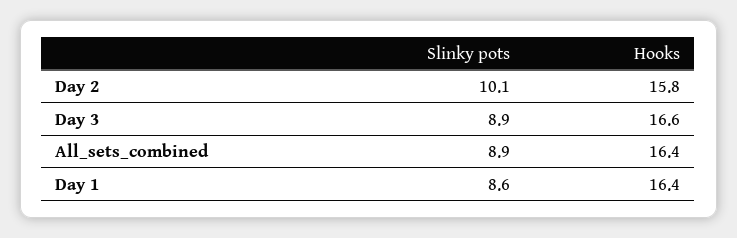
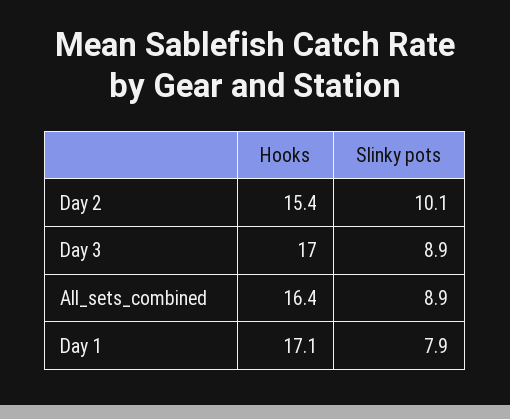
Hooks, Day 2: 15.8 -> 15.4
Hooks, Day 3: 16.6 -> 17
Slinky pots, Day 1: 8.6 -> 7.9
Hooks, Day 1: 16.4 -> 17.1

